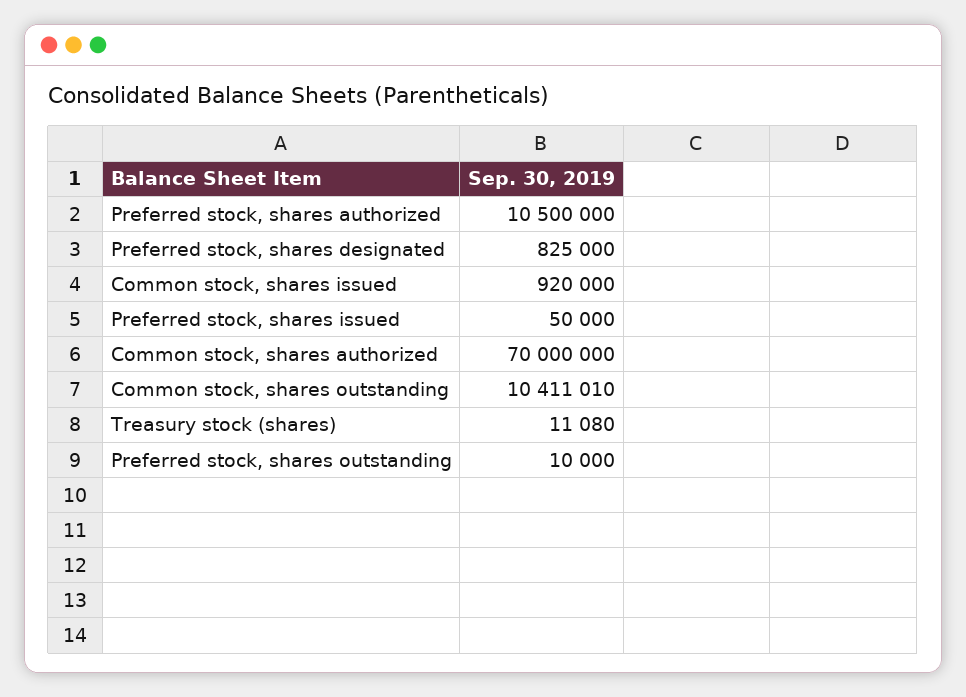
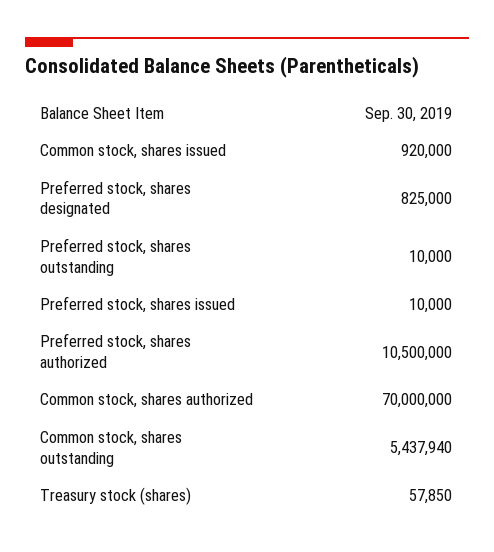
Preferred stock, shares issued: 50000 -> 10000
Common stock, shares outstanding: 10411010 -> 5437940
Treasury stock (shares): 11080 -> 57850

